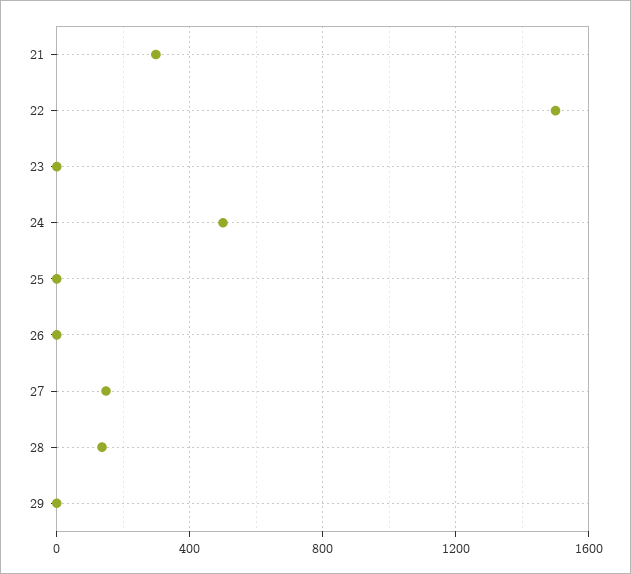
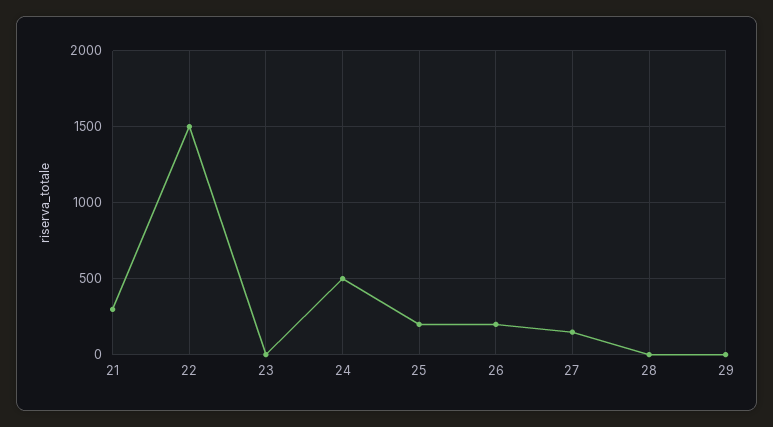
25: 0 -> 200
26: 0 -> 200
28: 150 -> 0

